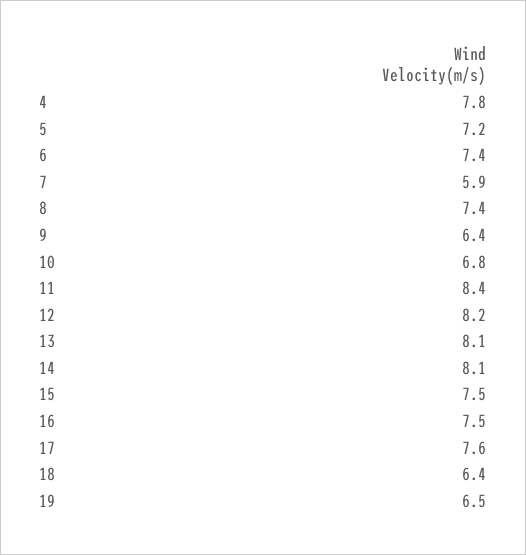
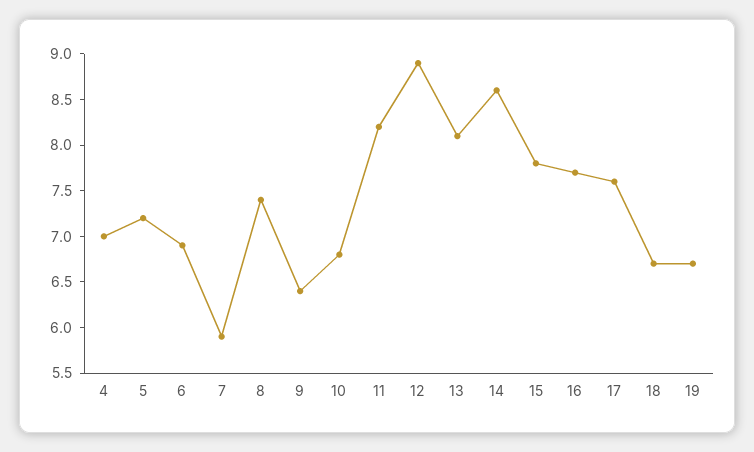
4: 7.8 -> 7
6: 7.4 -> 6.9
11: 8.4 -> 8.2
12: 8.2 -> 8.9
14: 8.1 -> 8.6
15: 7.5 -> 7.8
16: 7.5 -> 7.7
18: 6.4 -> 6.7
19: 6.5 -> 6.7

